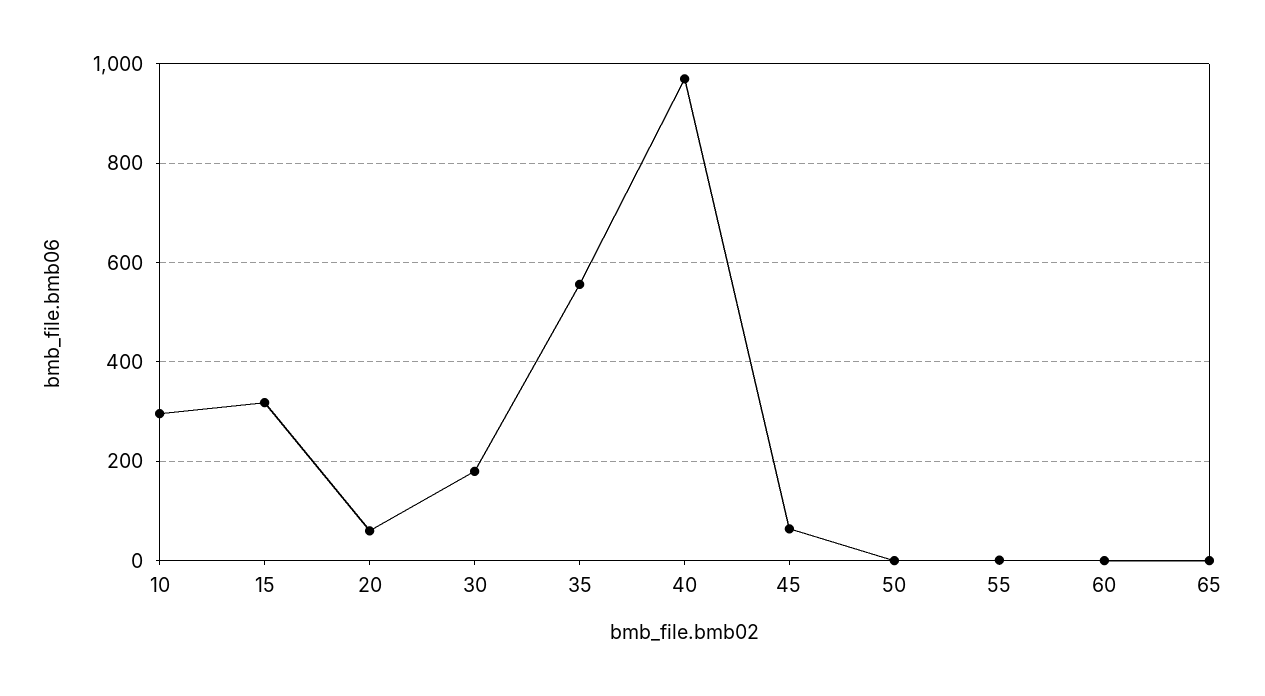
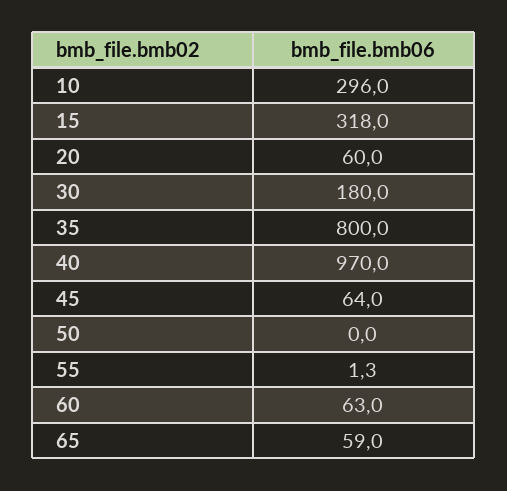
35: 560 -> 800
60: 0 -> 63
65: 0 -> 59

